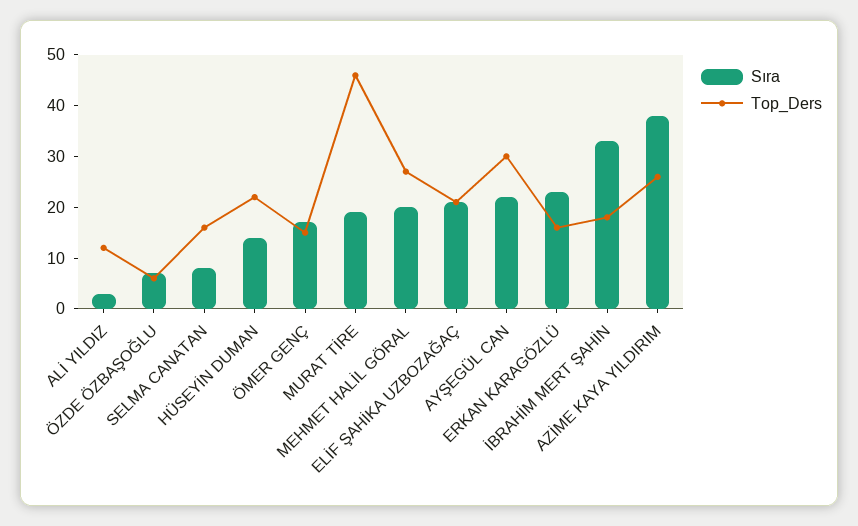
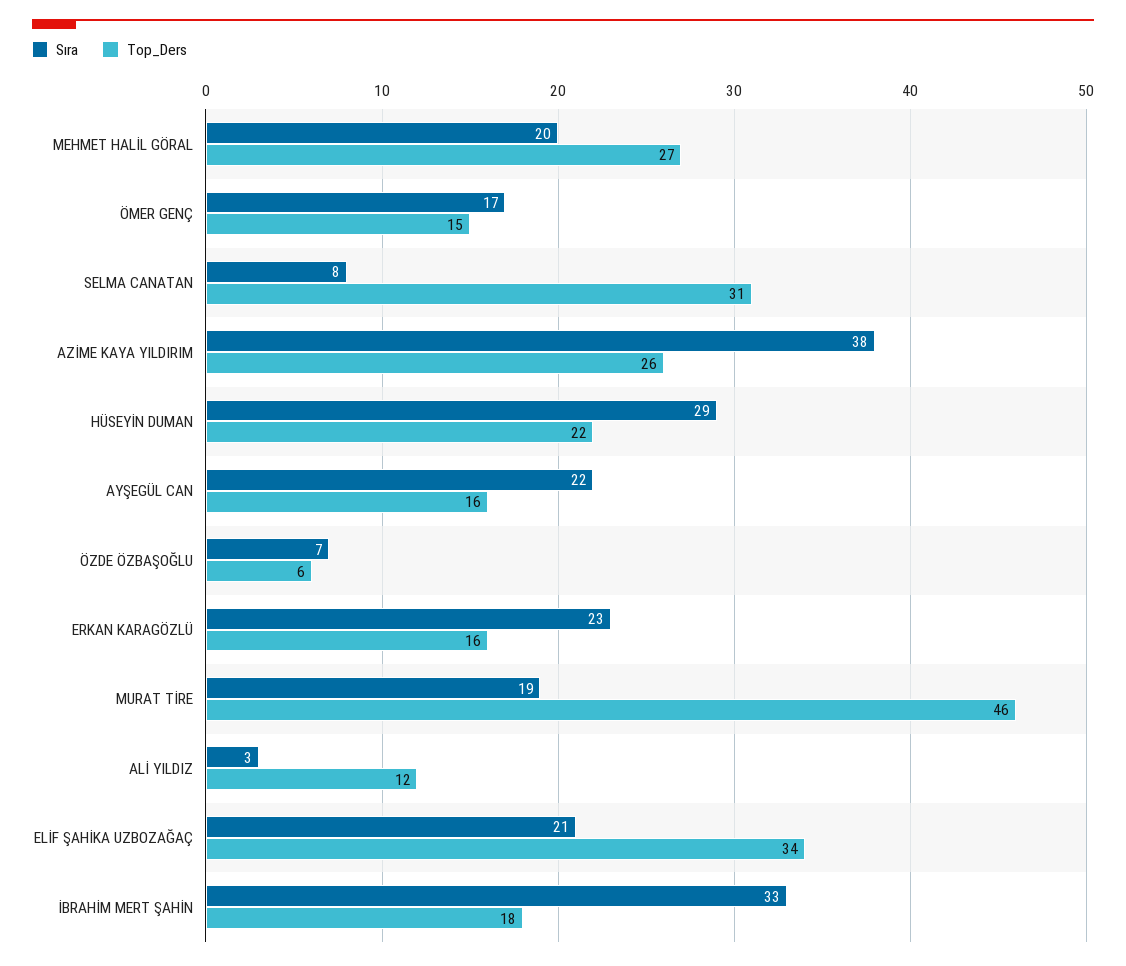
Top_Ders, SELMA CANATAN: 15 -> 31
Sıra, HÜSEYİN DUMAN: 15 -> 29
Top_Ders, ELİF ŞAHİKA UZBOZAĞAÇ: 20 -> 34
Top_Ders, AYŞEGÜL CAN: 30 -> 16

